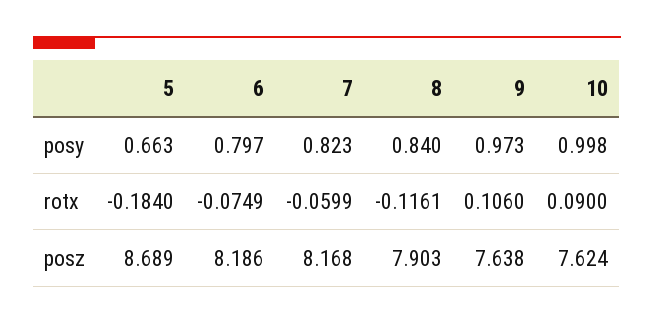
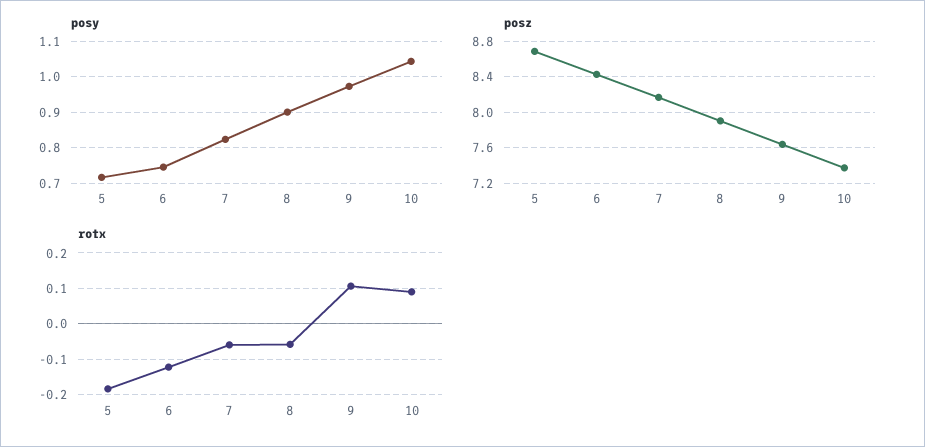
posy, 5: 0.663 -> 0.72
posy, 6: 0.797 -> 0.74
posy, 8: 0.84 -> 0.9
posy, 10: 0.998 -> 1.04
rotx, 6: -0.0749 -> -0.12
rotx, 8: -0.1161 -> -0.06
posz, 6: 8.186 -> 8.4
posz, 10: 7.624 -> 7.4

